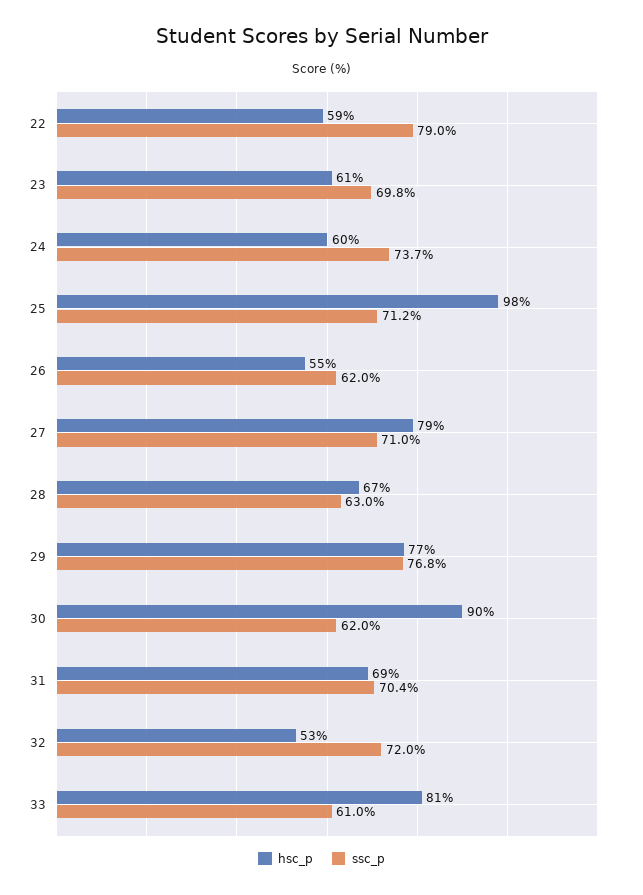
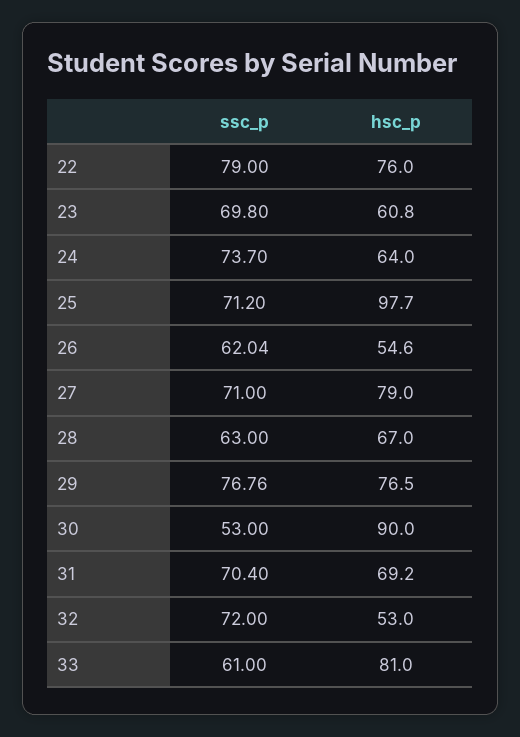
hsc_p, 22: 59 -> 76
hsc_p, 24: 60 -> 64
ssc_p, 30: 62 -> 53

